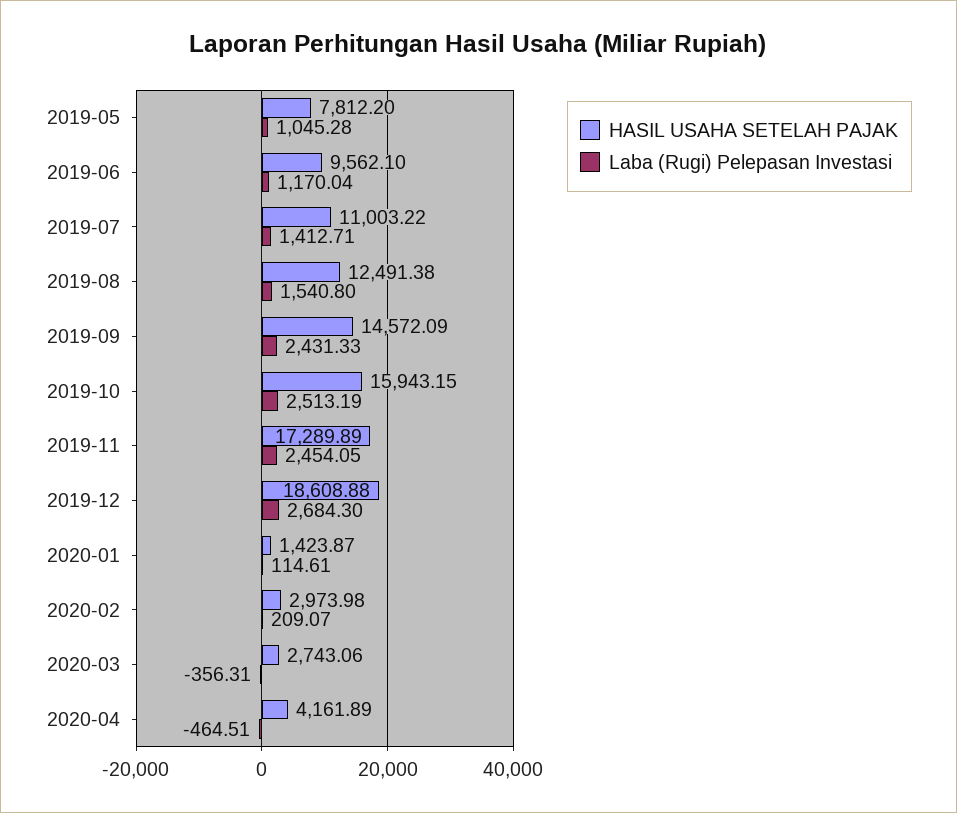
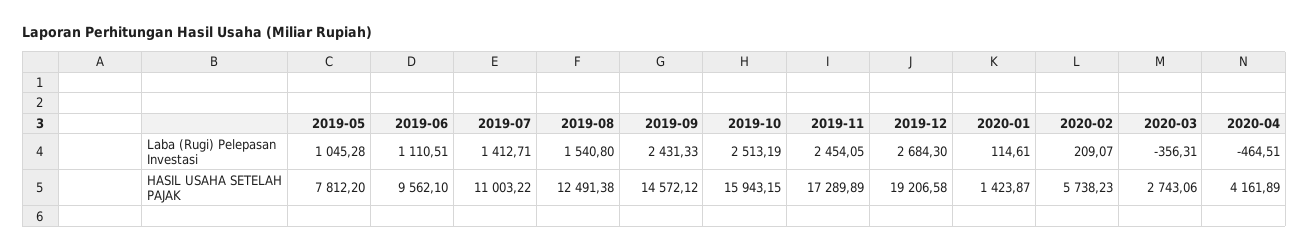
Laba (Rugi) Pelepasan Investasi, 2019-06: 1170.04 -> 1110.51
HASIL USAHA SETELAH PAJAK, 2019-09: 14572.09 -> 14572.12
HASIL USAHA SETELAH PAJAK, 2019-12: 18608.88 -> 19206.58
HASIL USAHA SETELAH PAJAK, 2020-02: 2973.98 -> 5738.23

